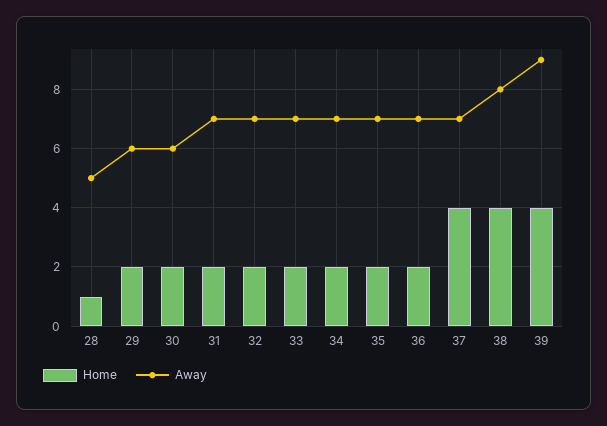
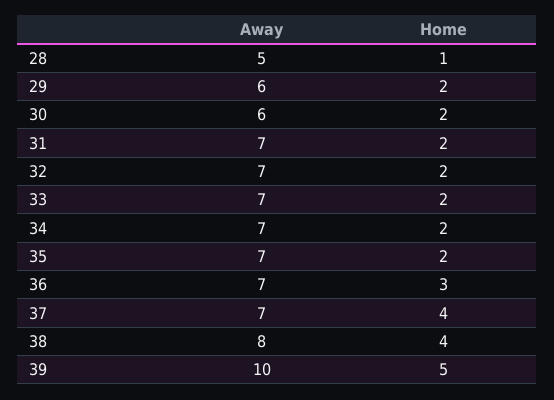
Home, 36: 2 -> 3
Home, 39: 4 -> 5
Away, 39: 9 -> 10

